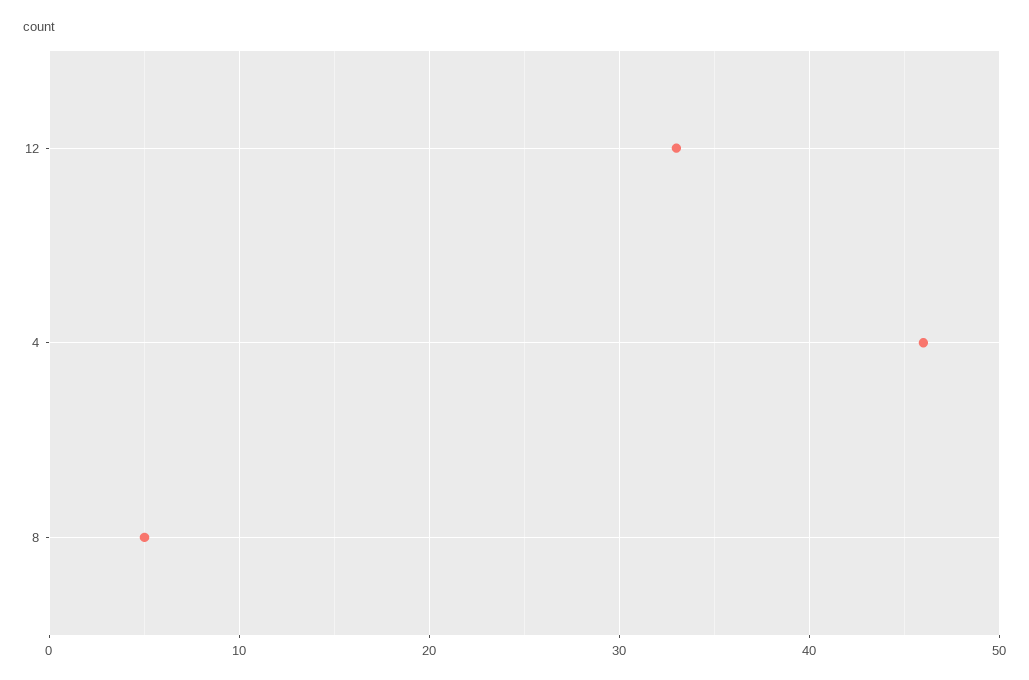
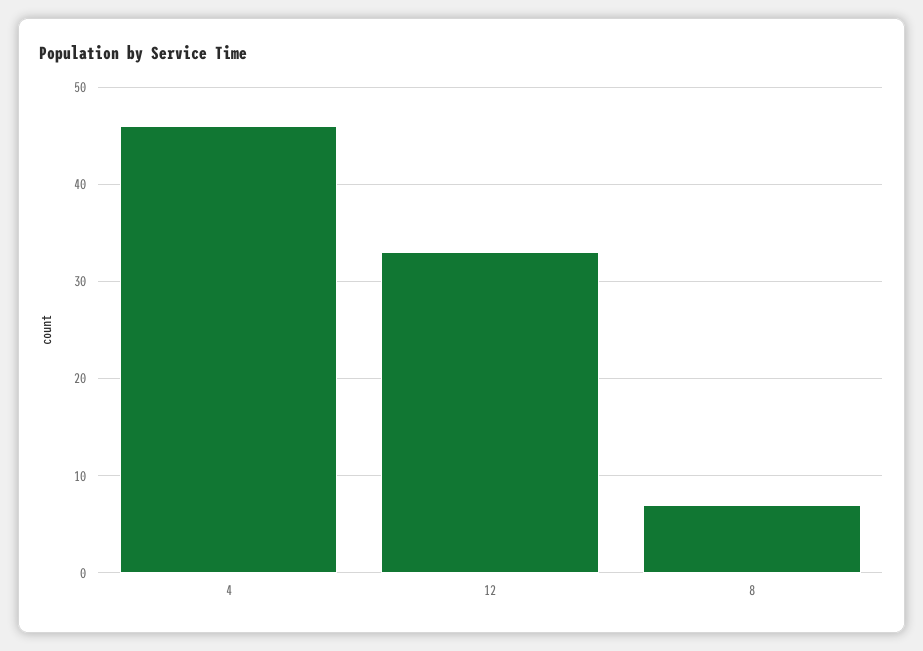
8: 5 -> 7

